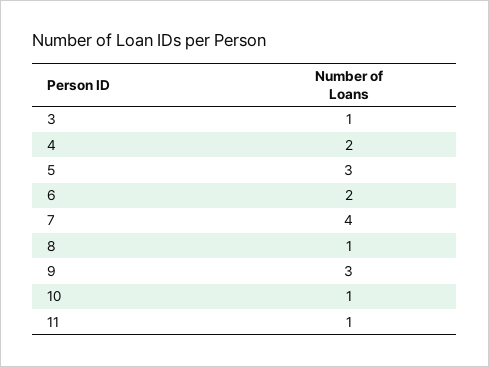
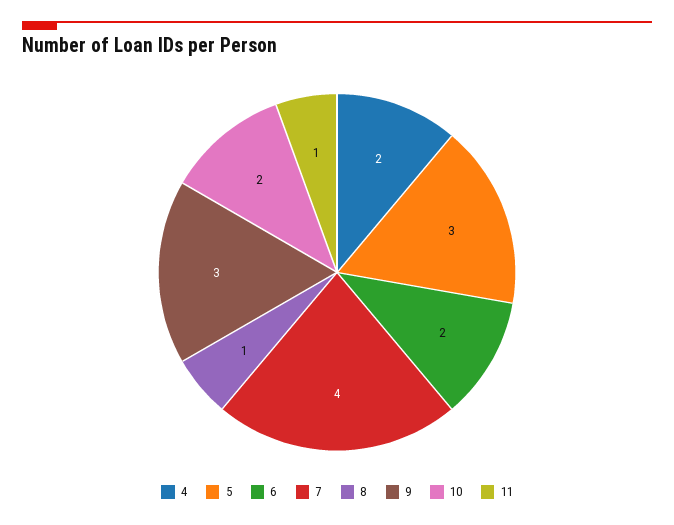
3: 1 -> none
10: 1 -> 2

